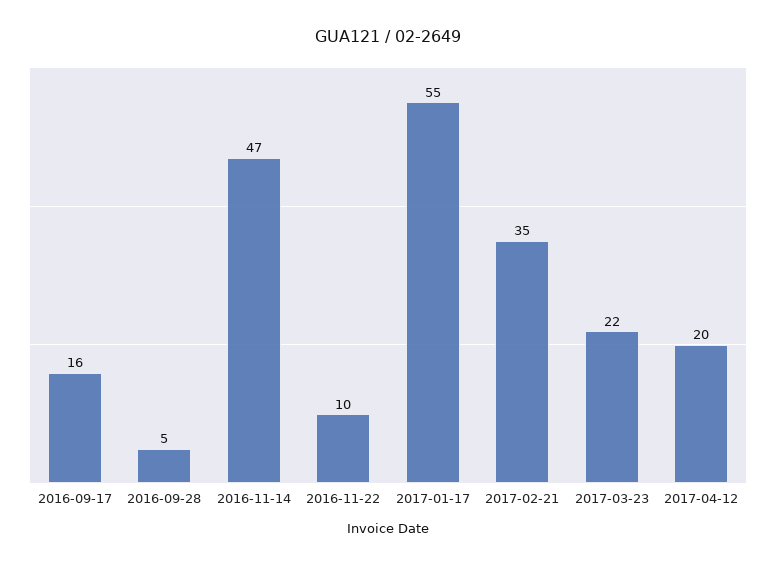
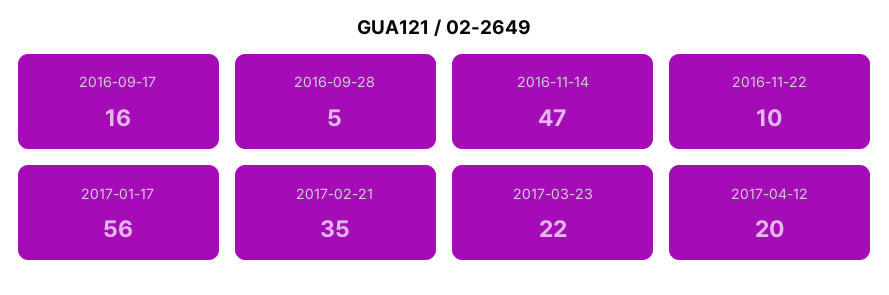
2017-01-17: 55 -> 56

